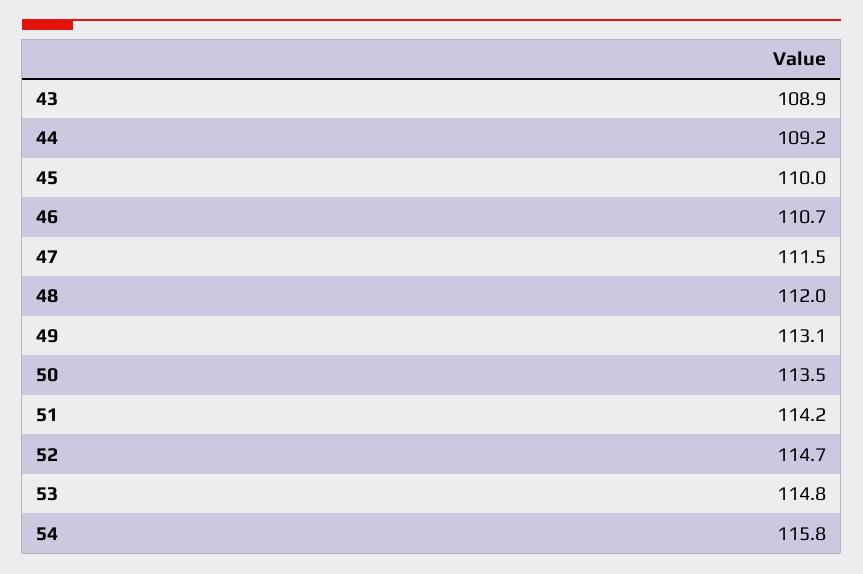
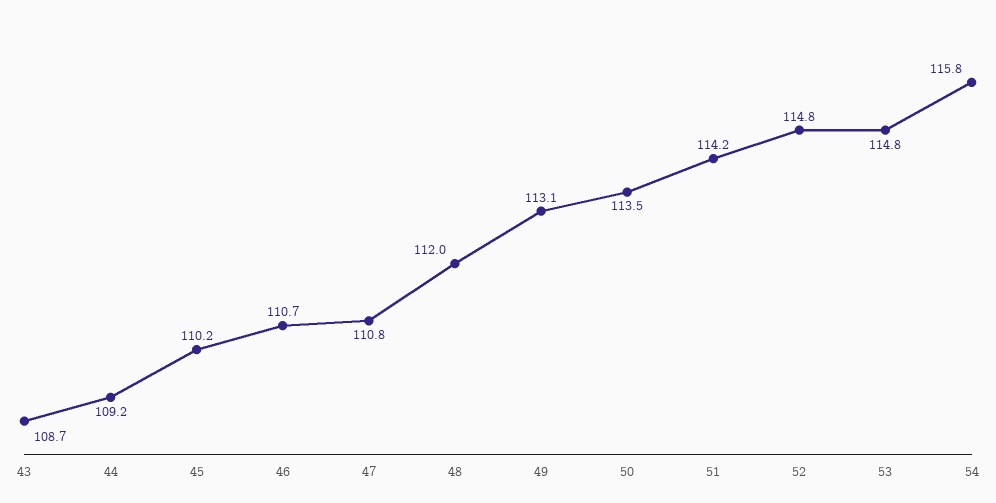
43: 108.9 -> 108.7
45: 110 -> 110.2
47: 111.5 -> 110.8
52: 114.7 -> 114.8

